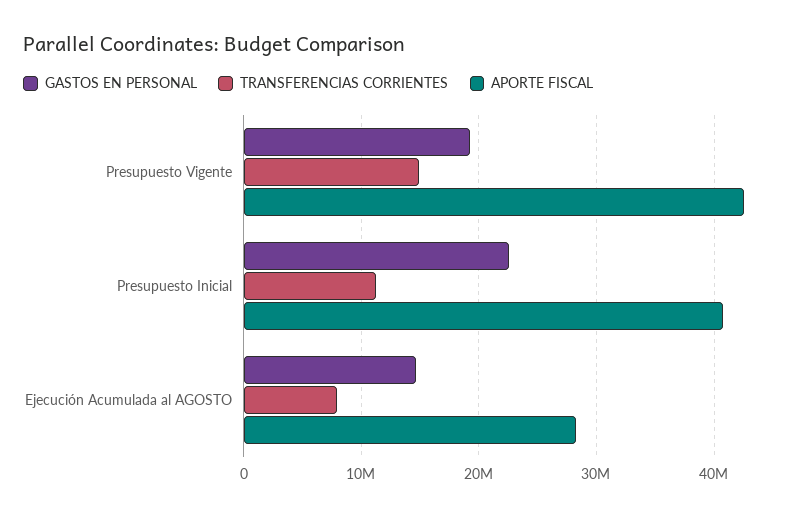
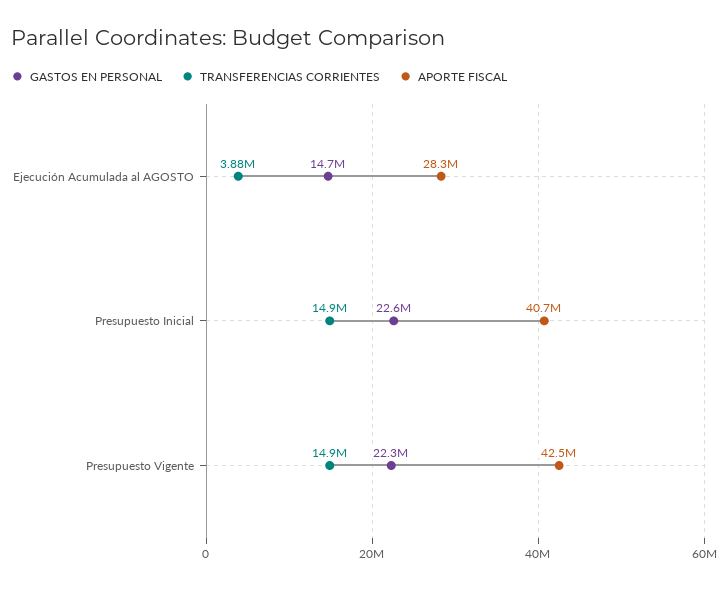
GASTOS EN PERSONAL, Presupuesto Vigente: 19000000 -> 22300000
TRANSFERENCIAS CORRIENTES, Presupuesto Inicial: 11000000 -> 14900000
TRANSFERENCIAS CORRIENTES, Ejecución Acumulada al AGOSTO: 8000000 -> 3880000

